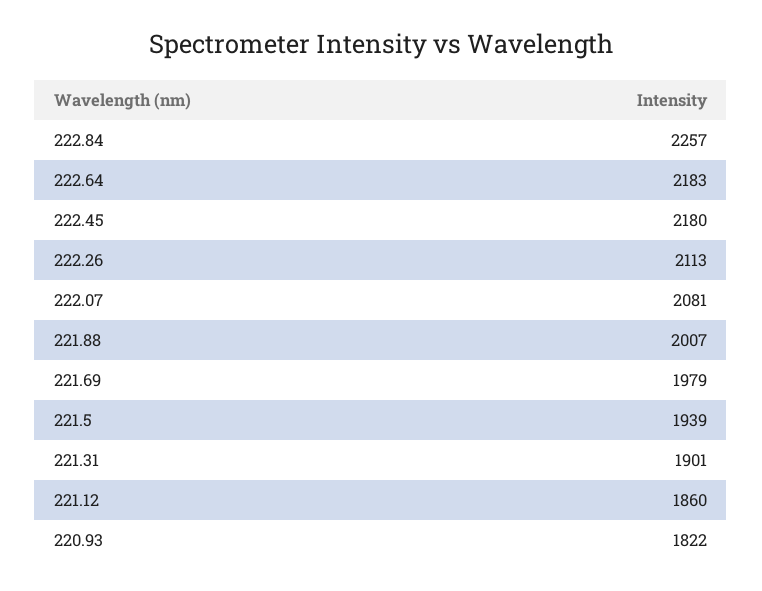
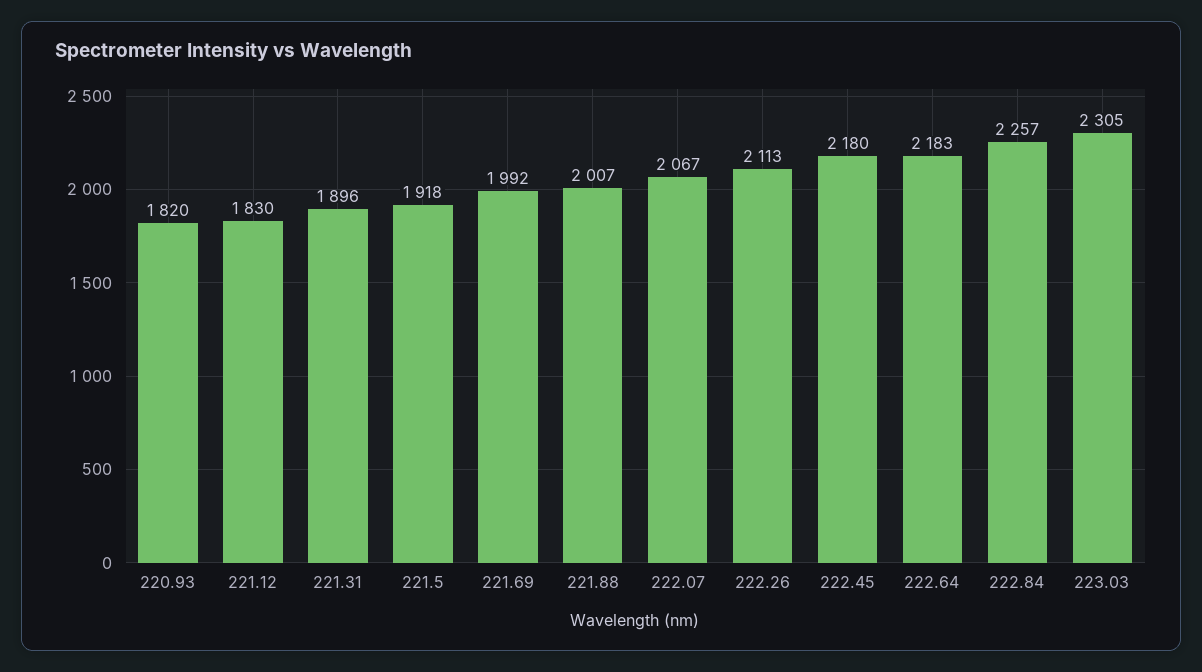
222.07: 2081 -> 2067
221.69: 1979 -> 1992
221.5: 1939 -> 1918
221.31: 1901 -> 1896
221.12: 1860 -> 1830
220.93: 1822 -> 1820
223.03: none -> 2305

